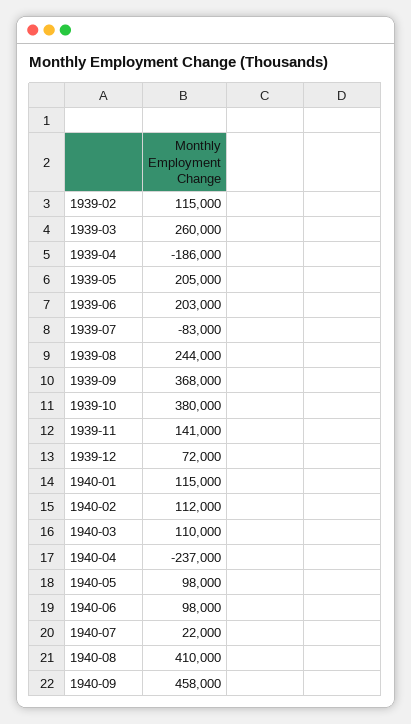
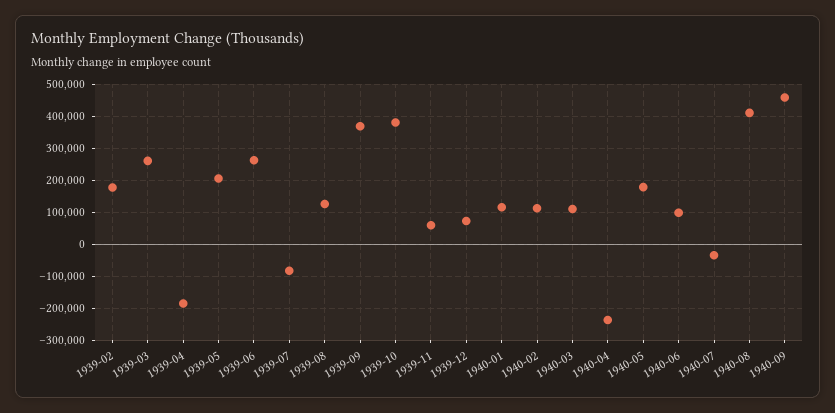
1939-02: 115000 -> 180000
1939-06: 203000 -> 260000
1939-08: 244000 -> 120000
1939-11: 141000 -> 60000
1940-05: 98000 -> 180000
1940-07: 22000 -> -40000

